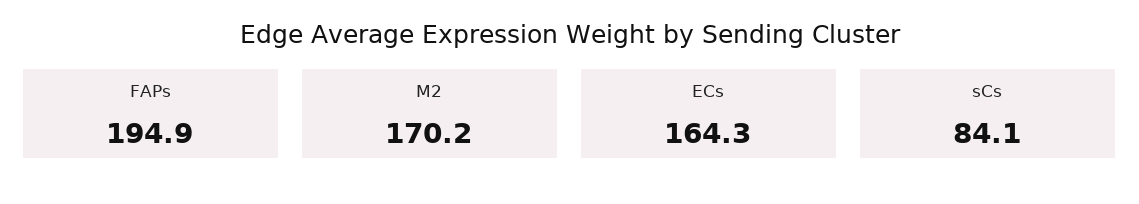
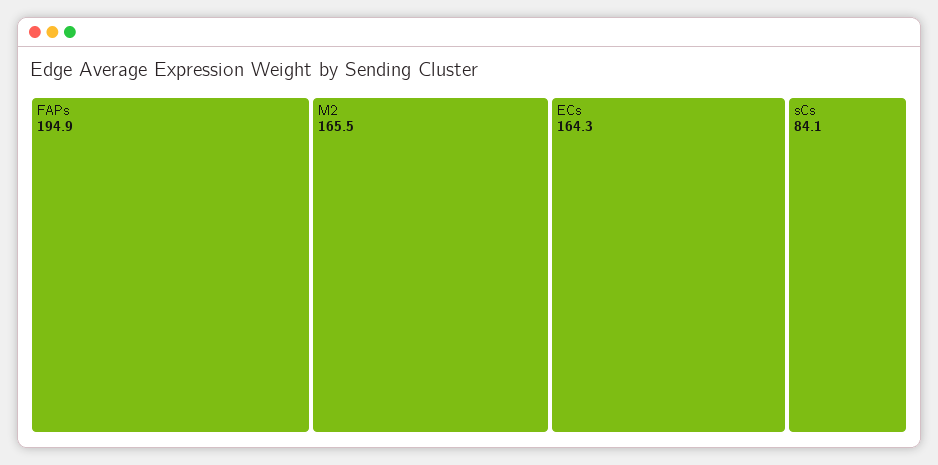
M2: 170.2 -> 165.5

